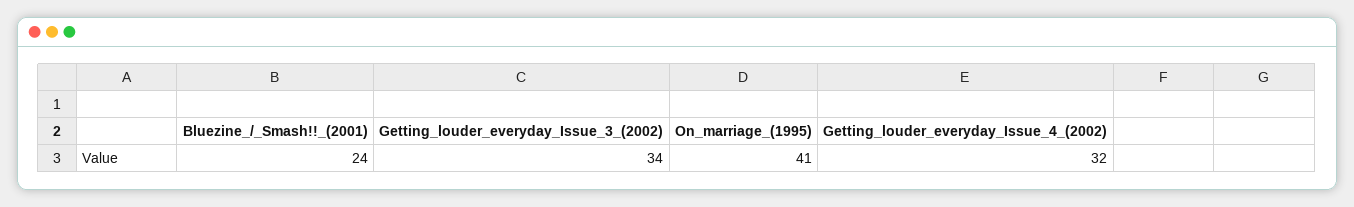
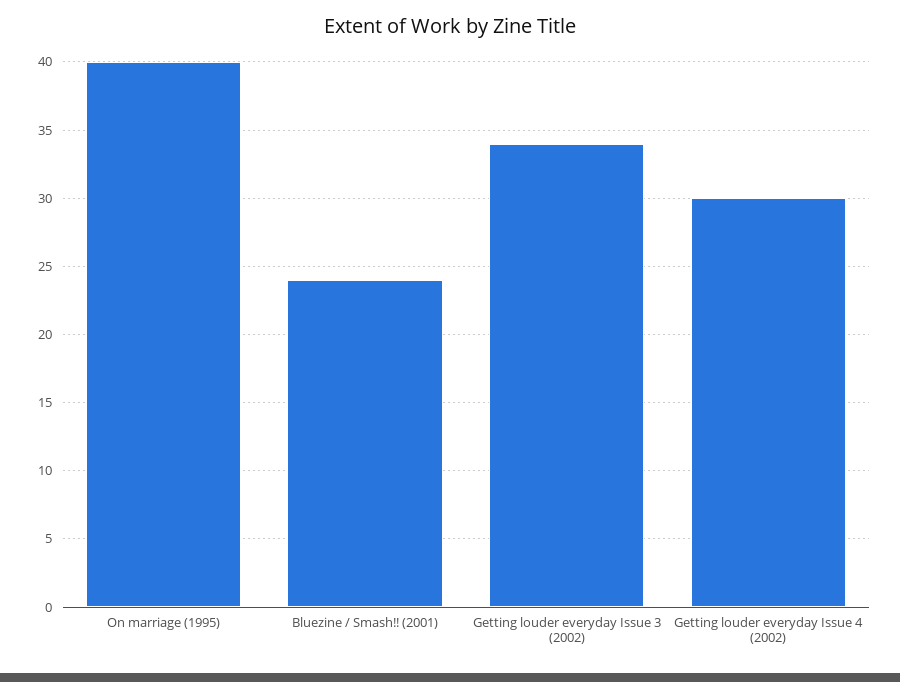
On_marriage_(1995): 41 -> 40
Getting_louder_everyday_Issue_4_(2002): 32 -> 30

